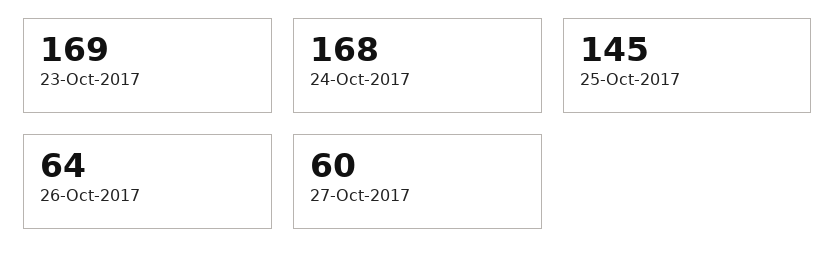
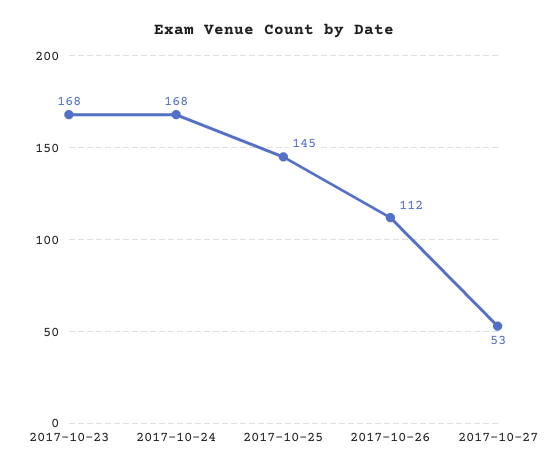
23-Oct-2017: 169 -> 168
26-Oct-2017: 64 -> 112
27-Oct-2017: 60 -> 53

